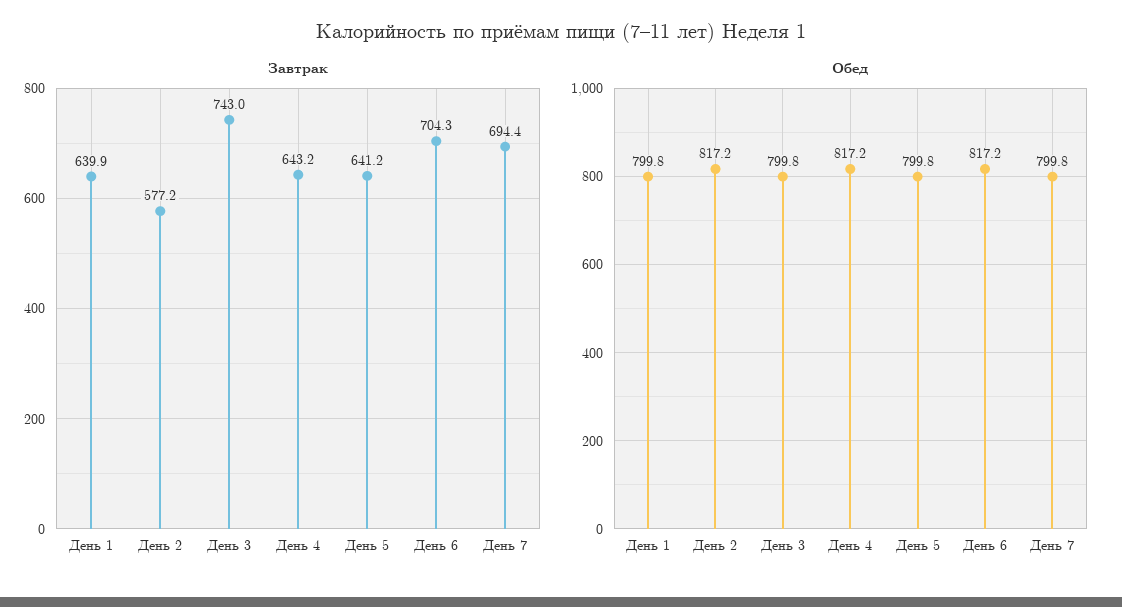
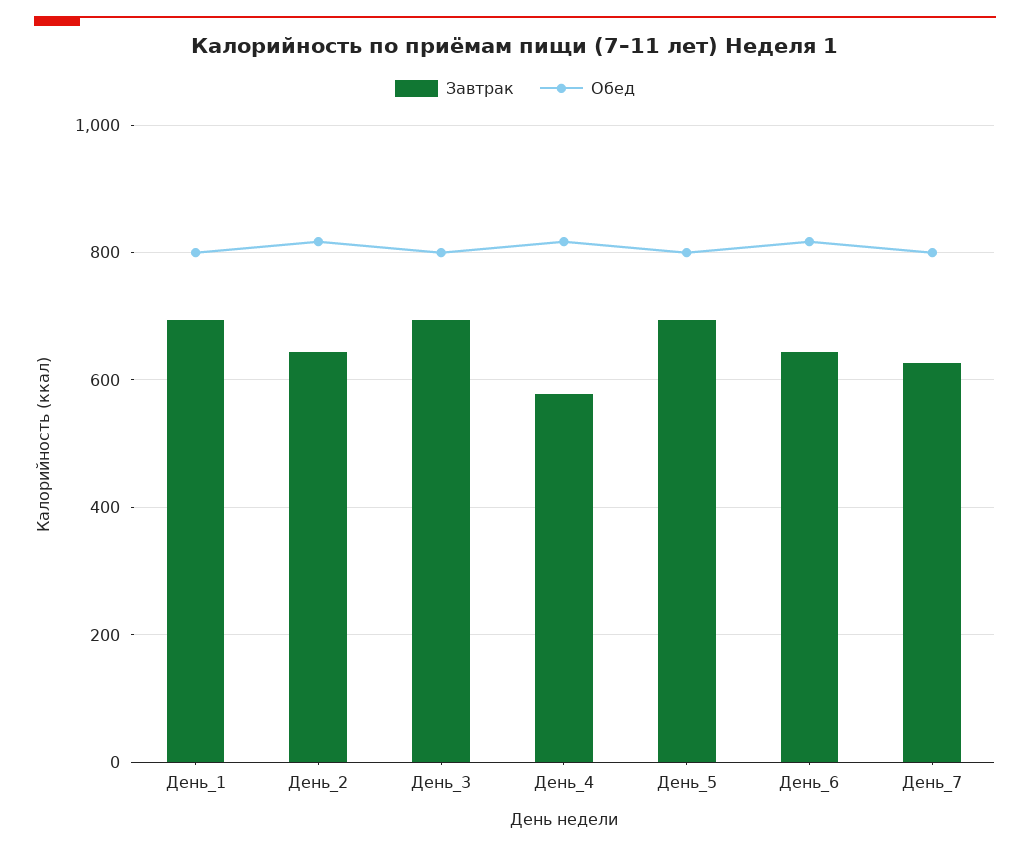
Завтрак, День 1: 639.9 -> 700
Завтрак, День 2: 577.2 -> 640
Завтрак, День 3: 743 -> 700
Завтрак, День 4: 643.2 -> 580
Завтрак, День 5: 641.2 -> 700
Завтрак, День 6: 704.3 -> 640
Завтрак, День 7: 694.4 -> 620

